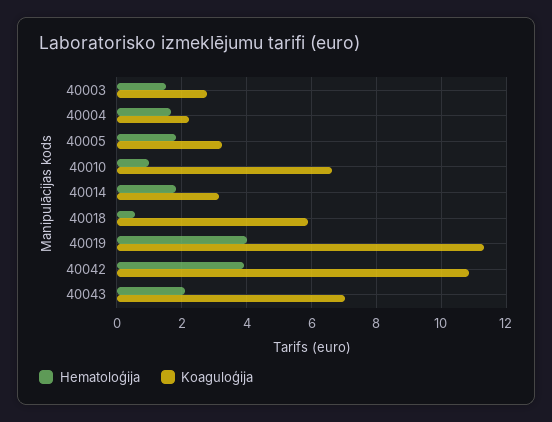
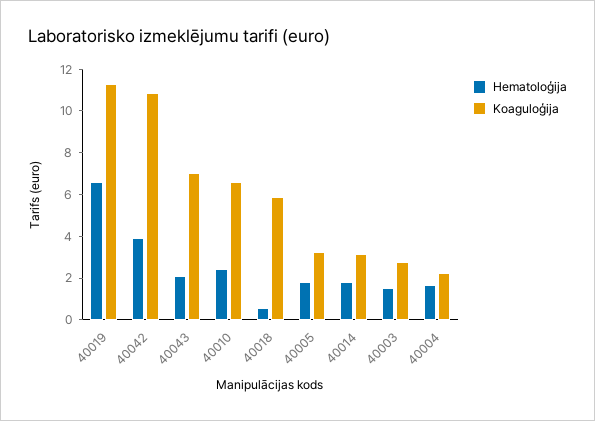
Hematoloģija, 40010: 1 -> 2.5
Hematoloģija, 40019: 4 -> 6.5

